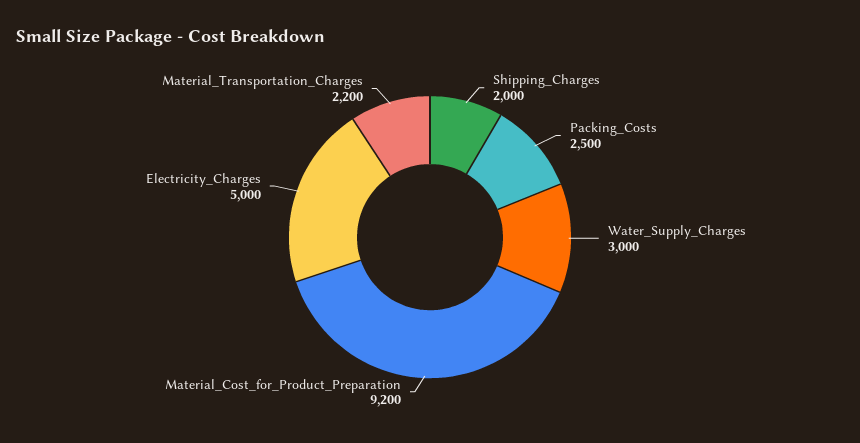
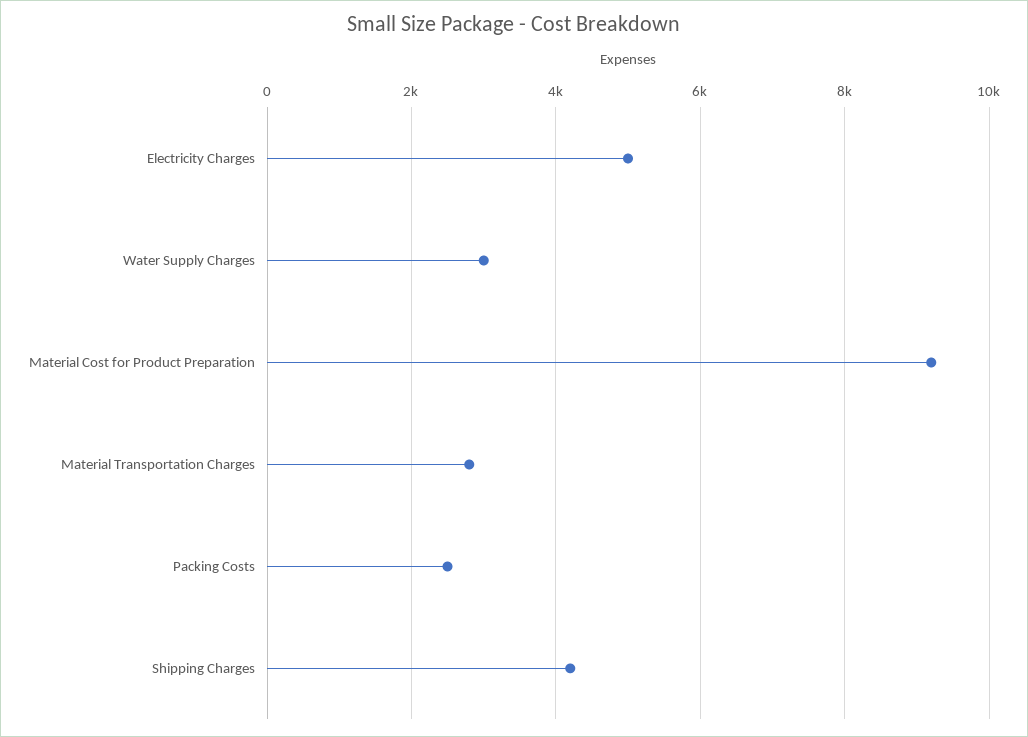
Shipping_Charges: 2000 -> 4200
Material_Transportation_Charges: 2200 -> 2800

